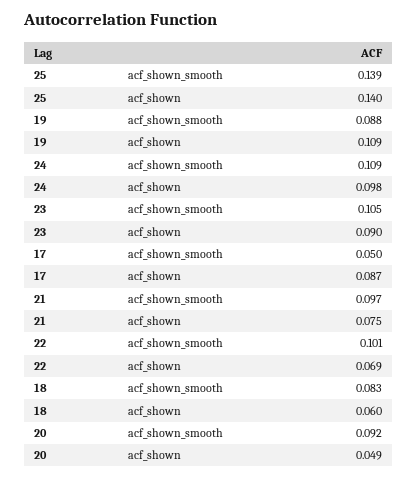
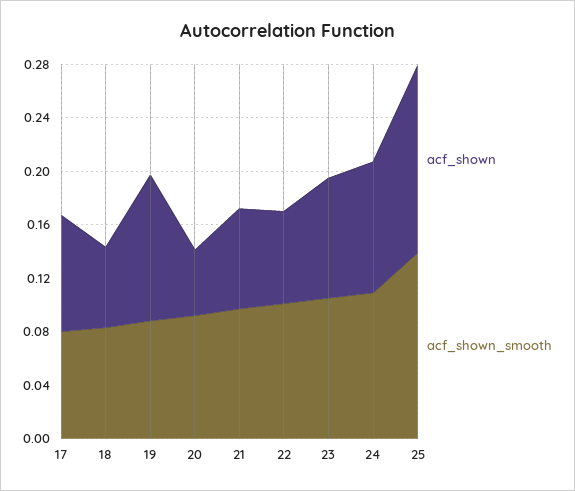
acf_shown_smooth, 17: 0.05 -> 0.08

